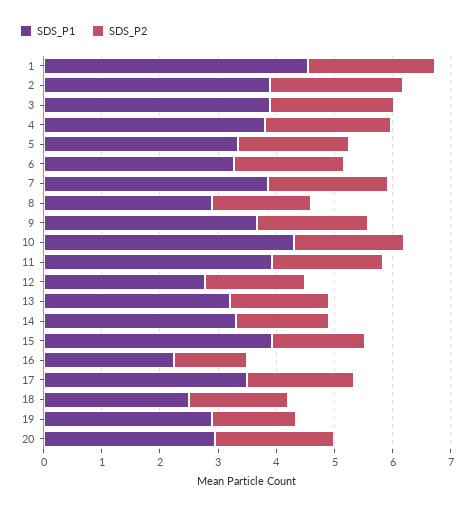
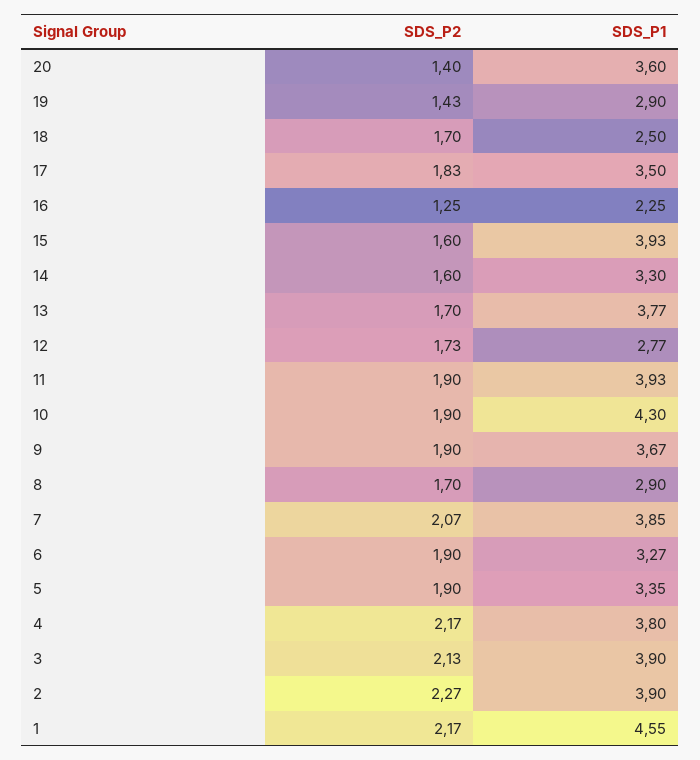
SDS_P1, 13: 3.2 -> 3.77
SDS_P1, 20: 3 -> 3.6
SDS_P2, 20: 2 -> 1.4

